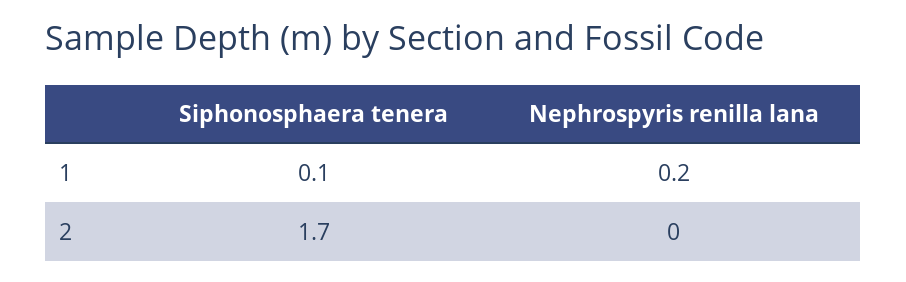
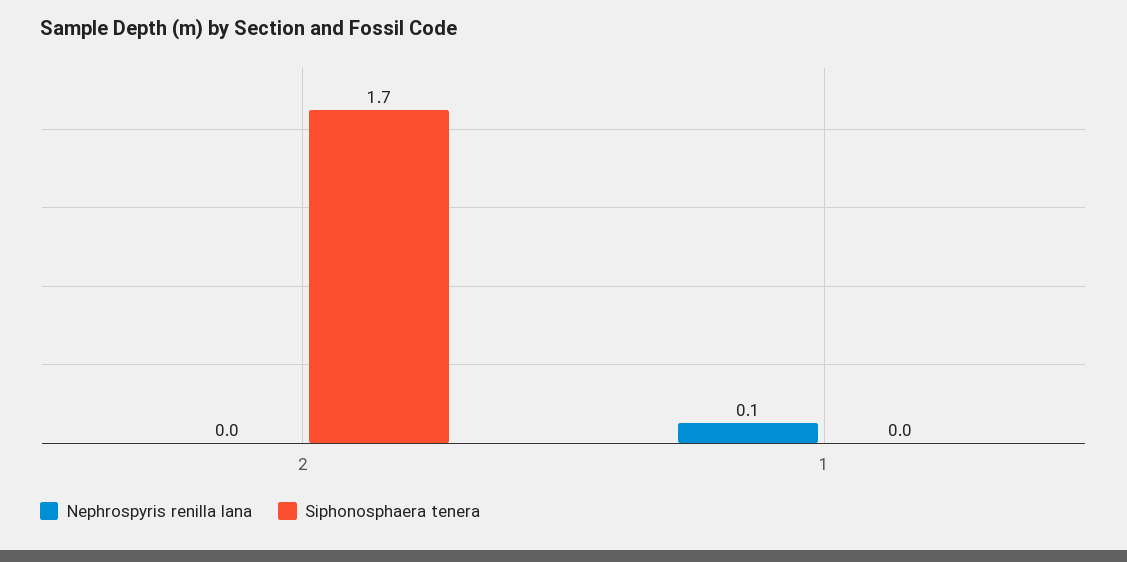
Siphonosphaera tenera, 1: 0.1 -> 0
Nephrospyris renilla lana, 1: 0.2 -> 0.1

